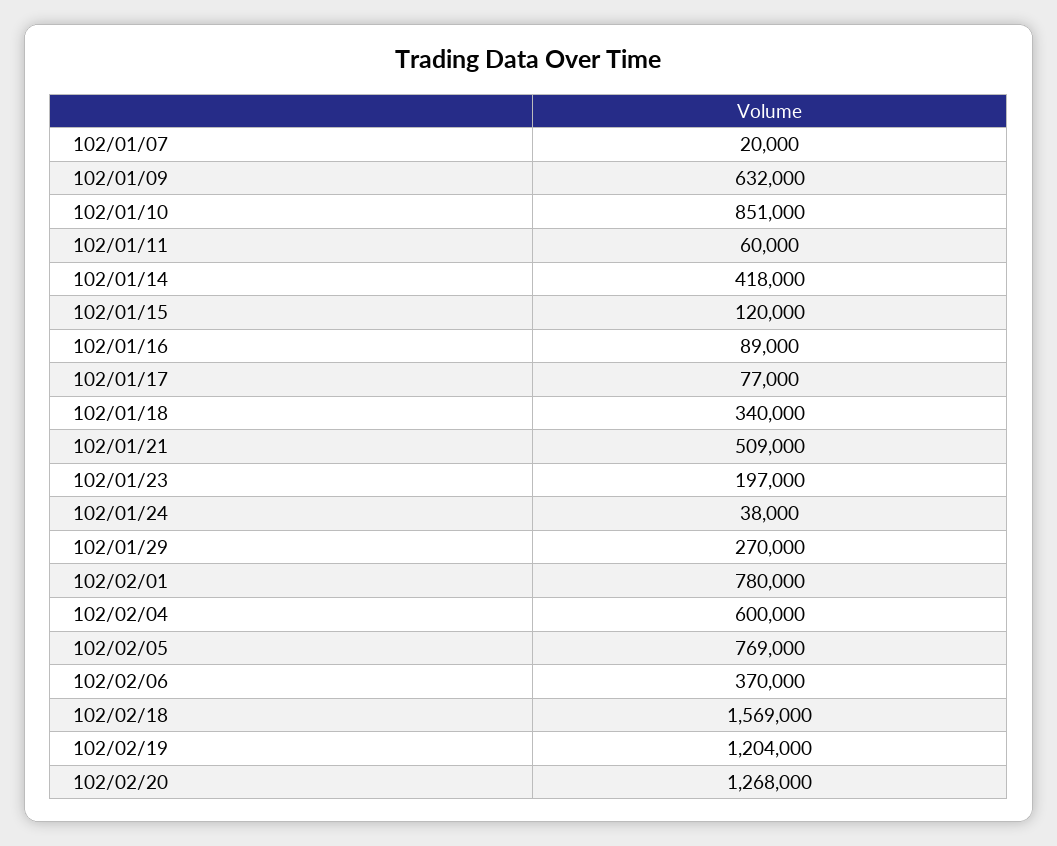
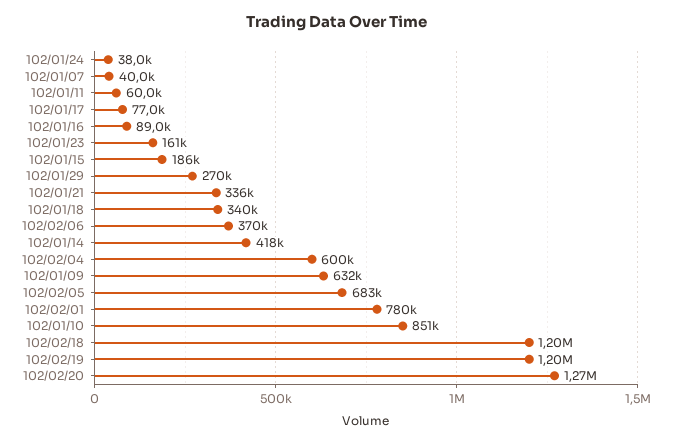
102/01/07: 20000 -> 40000
102/01/15: 120000 -> 186000
102/01/21: 509000 -> 336000
102/01/23: 197000 -> 161000
102/02/05: 769000 -> 683000
102/02/18: 1569000 -> 1200000

